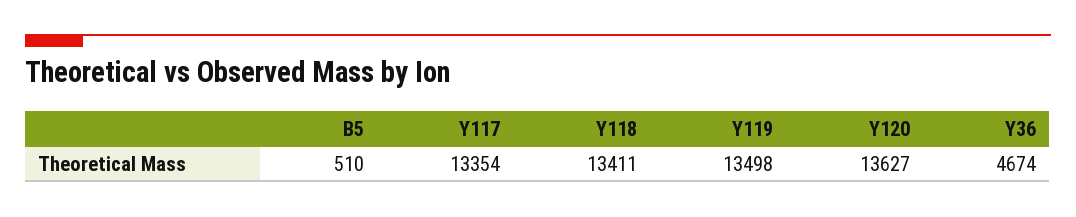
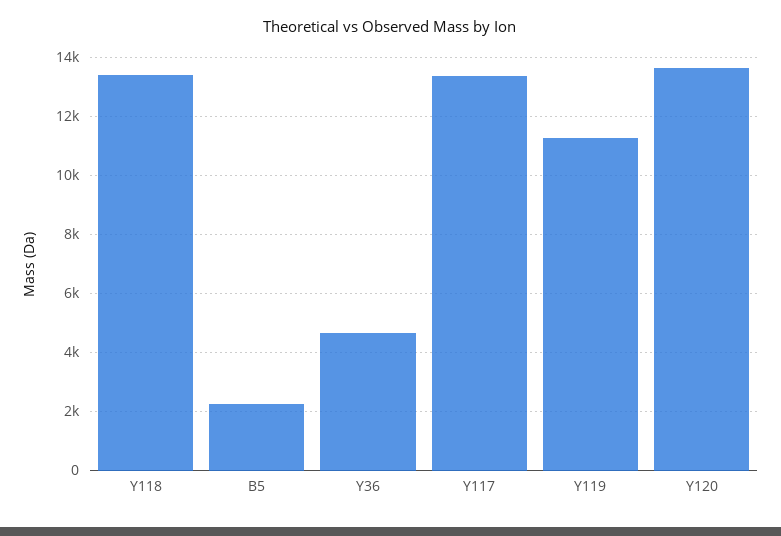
B5: 510 -> 2250
Y119: 13498 -> 11250

